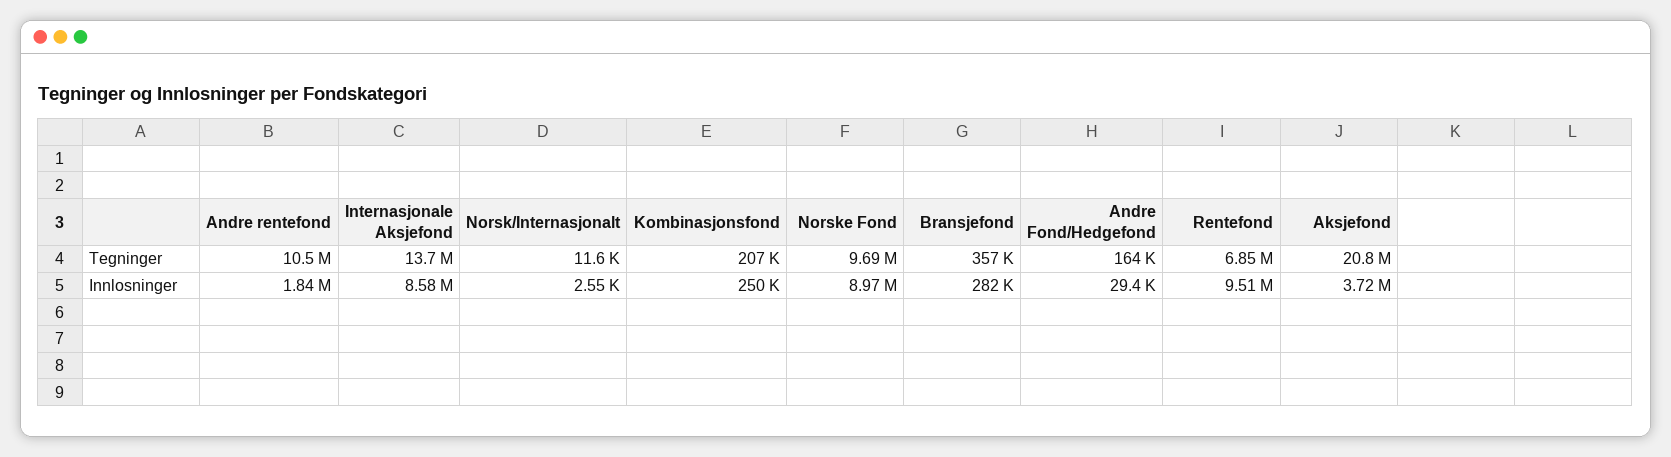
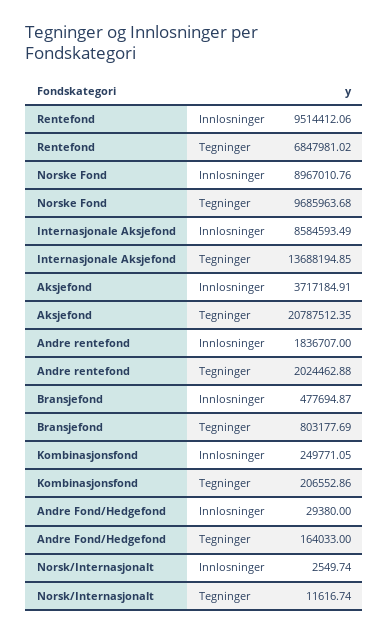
Andre rentefond, Tegninger: 10500000 -> 2024462.88
Bransjefond, Tegninger: 357000 -> 803177.69
Bransjefond, Innlosninger: 282000 -> 477694.87

